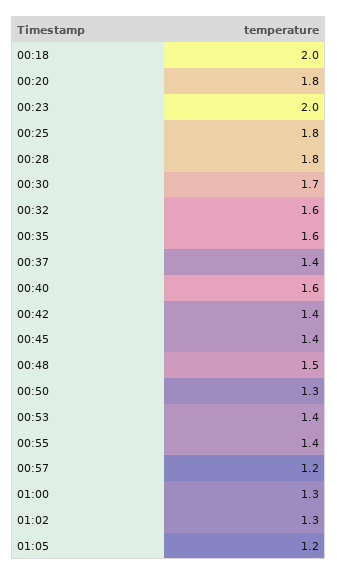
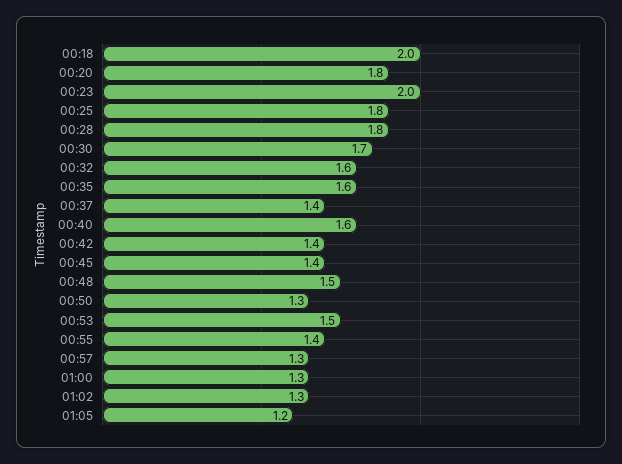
00:53: 1.4 -> 1.5
00:57: 1.2 -> 1.3

